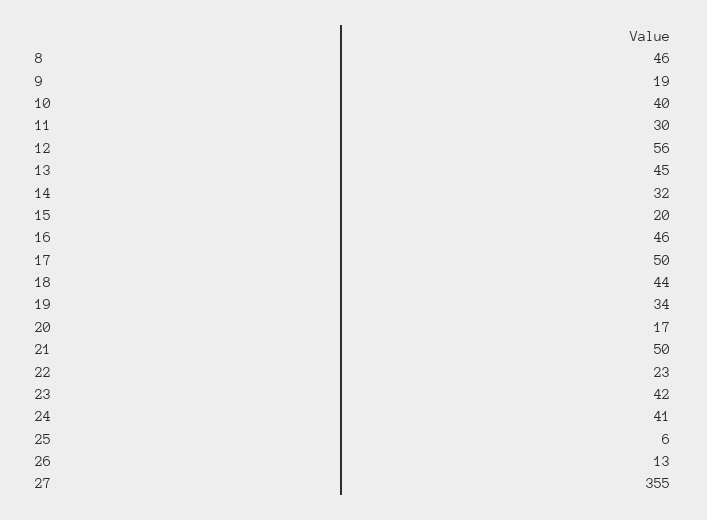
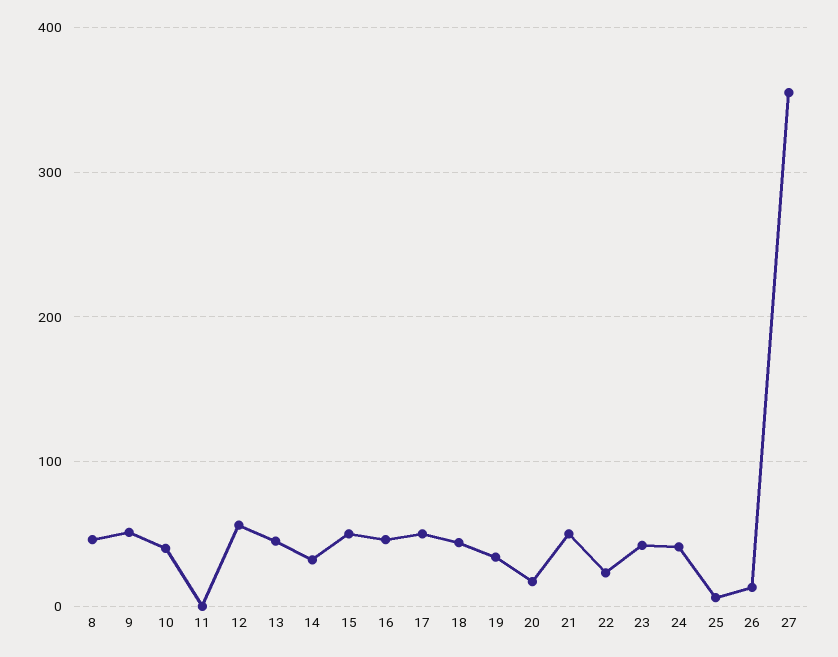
9: 19 -> 50
11: 30 -> 0
15: 20 -> 50

